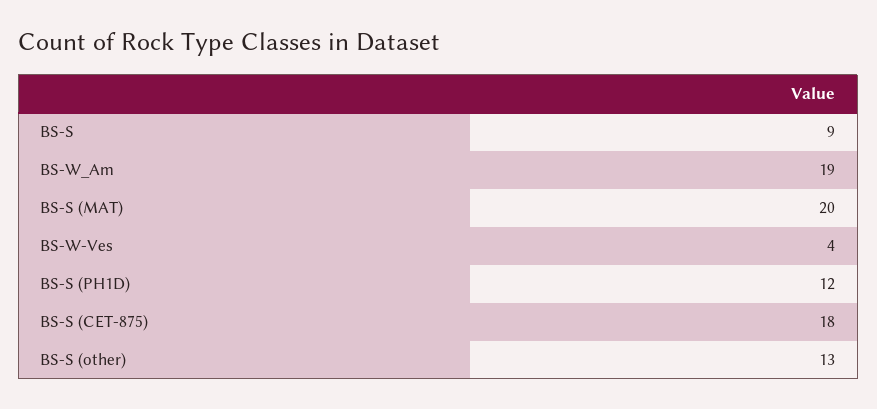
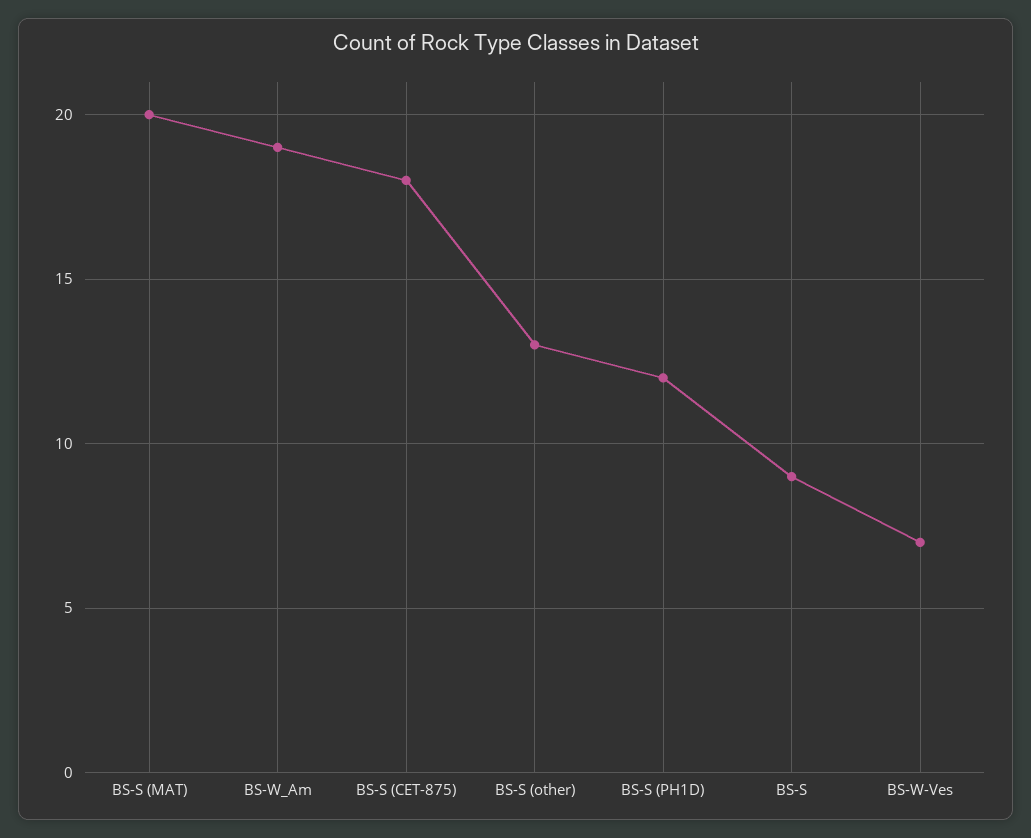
BS-W-Ves: 4 -> 7

